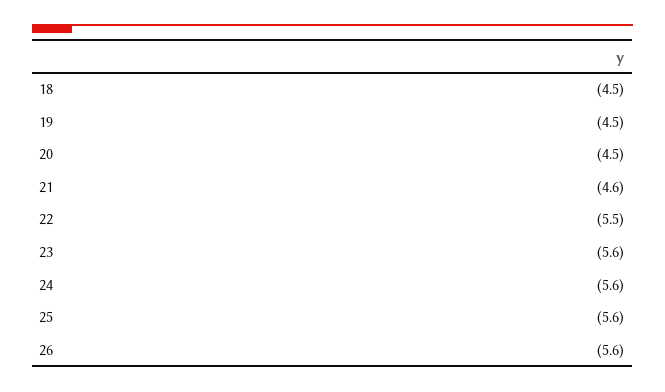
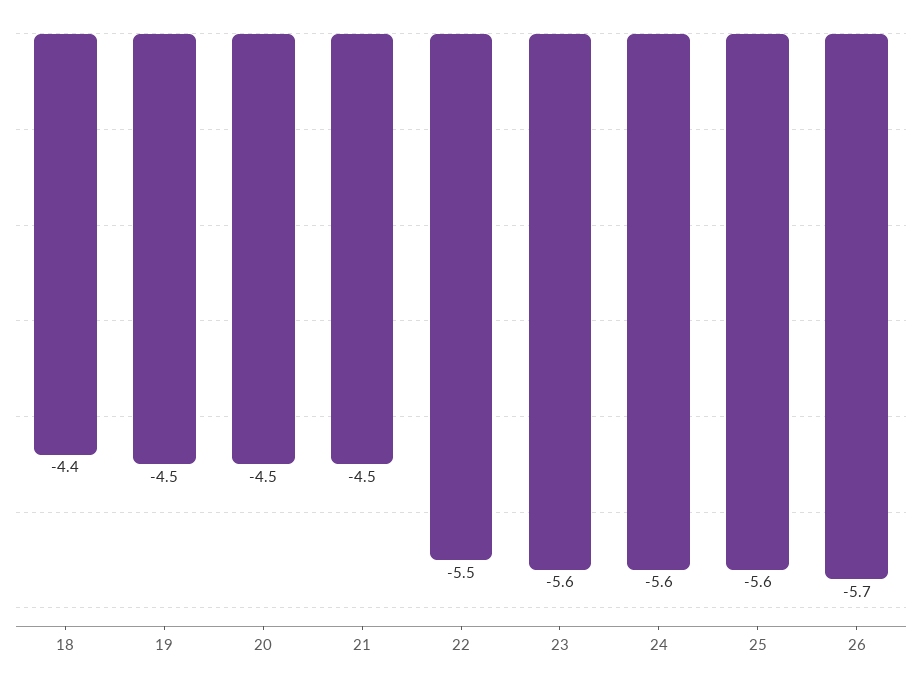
18: -4.5 -> -4.4
21: -4.6 -> -4.5
26: -5.6 -> -5.7

